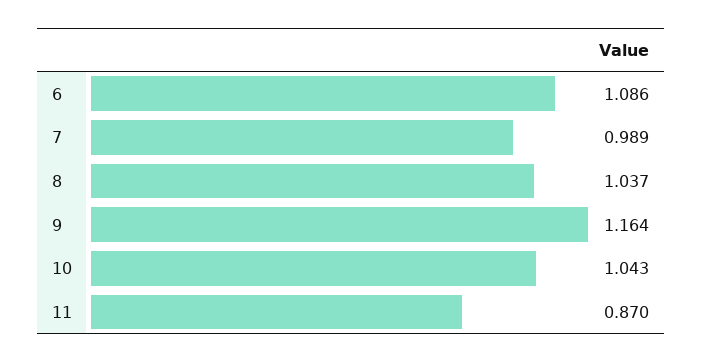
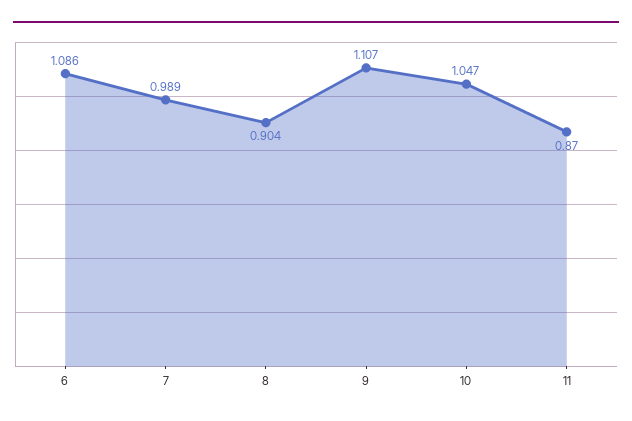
8: 1.037 -> 0.904
9: 1.164 -> 1.107
10: 1.043 -> 1.047

